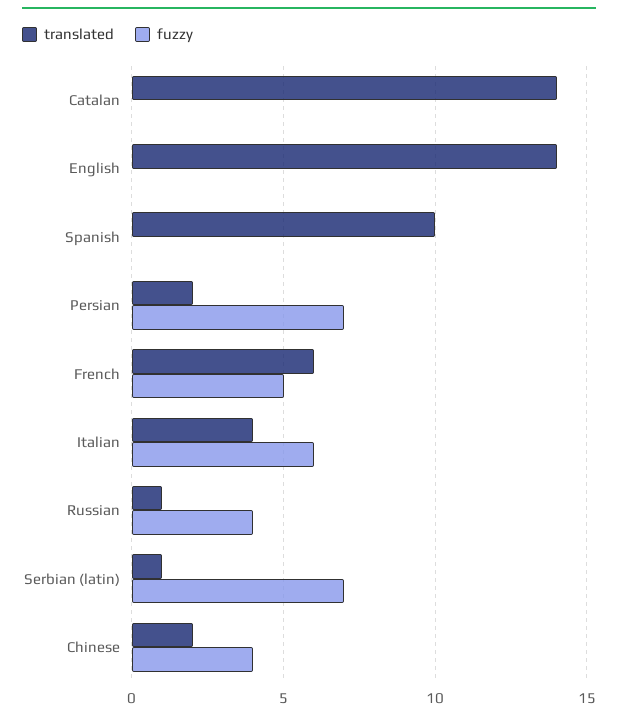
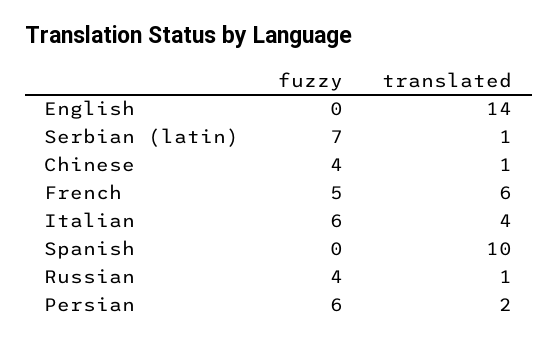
translated, Catalan: 14 -> none
fuzzy, Catalan: 0 -> none
fuzzy, Persian: 7 -> 6
translated, Chinese: 2 -> 1

